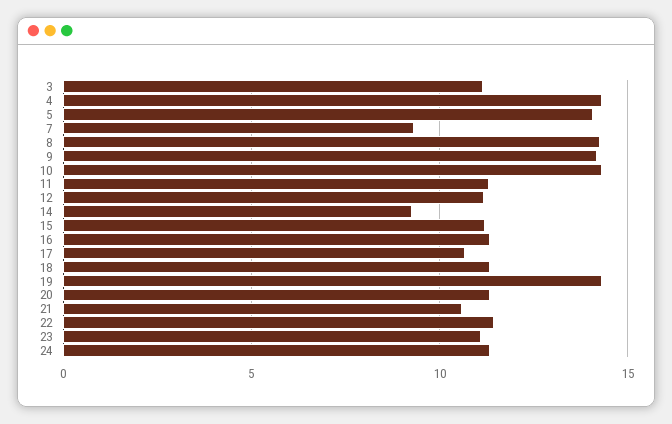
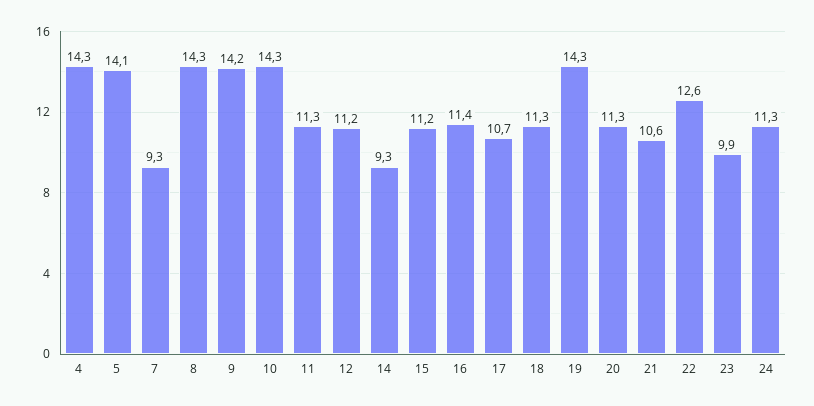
3: 11 -> none
22: 11.5 -> 12.6
23: 11 -> 9.9

